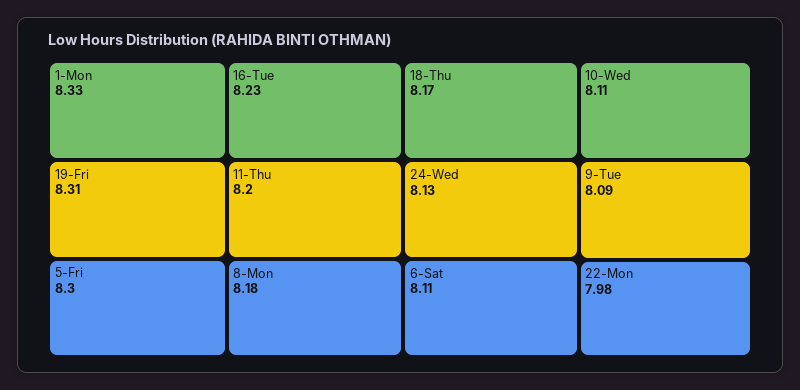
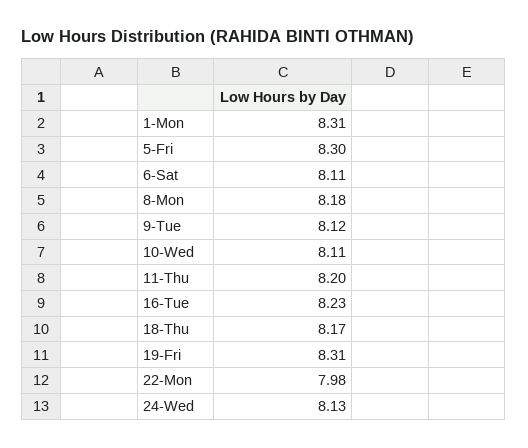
1-Mon: 8.33 -> 8.31
9-Tue: 8.09 -> 8.12

